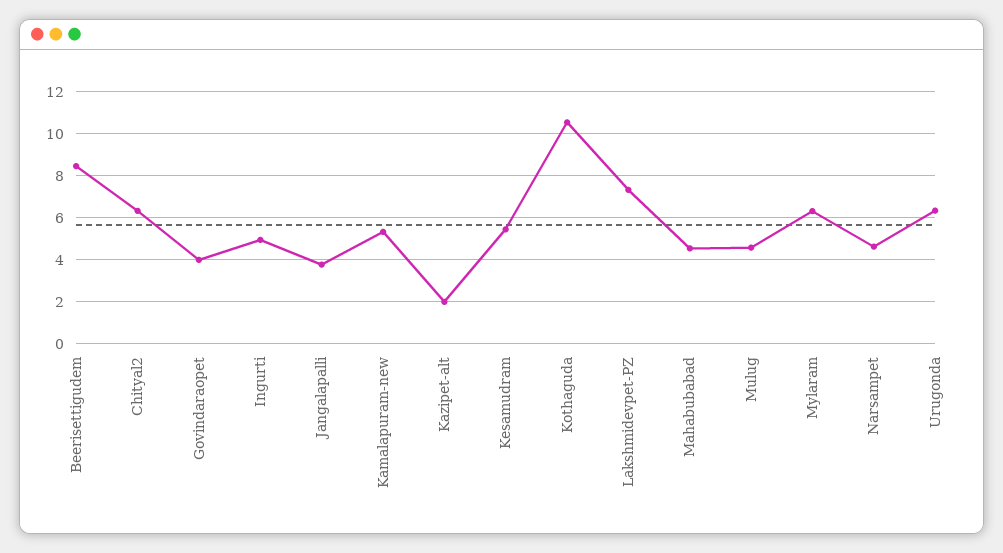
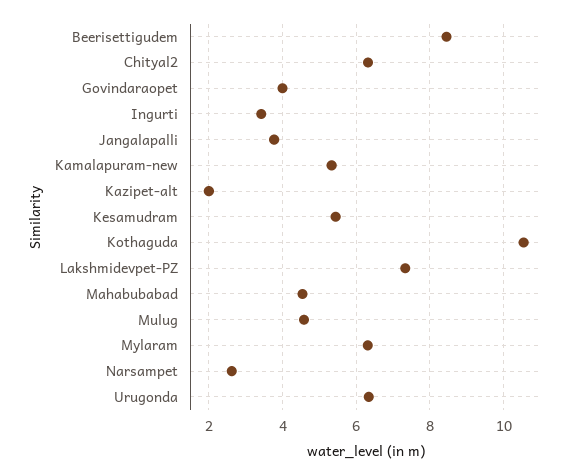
Ingurti: 5 -> 3.4
Narsampet: 4.5 -> 2.6

